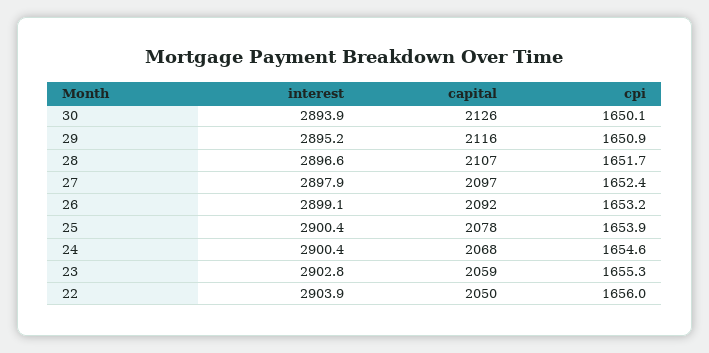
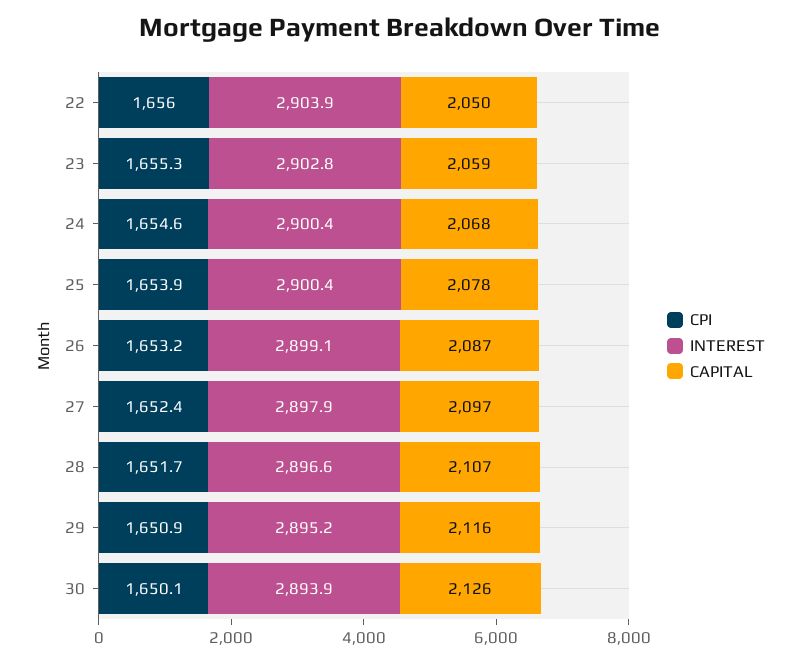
capital, 26: 2092 -> 2087

